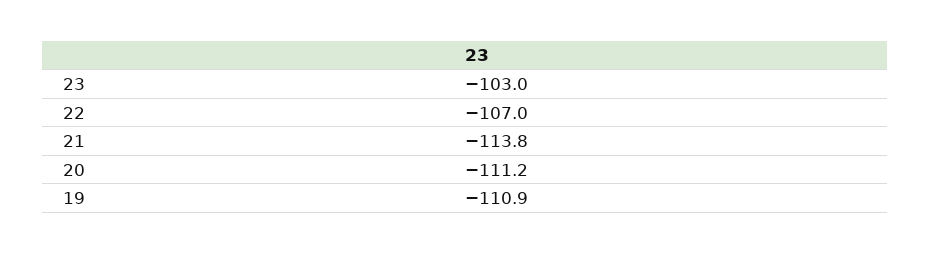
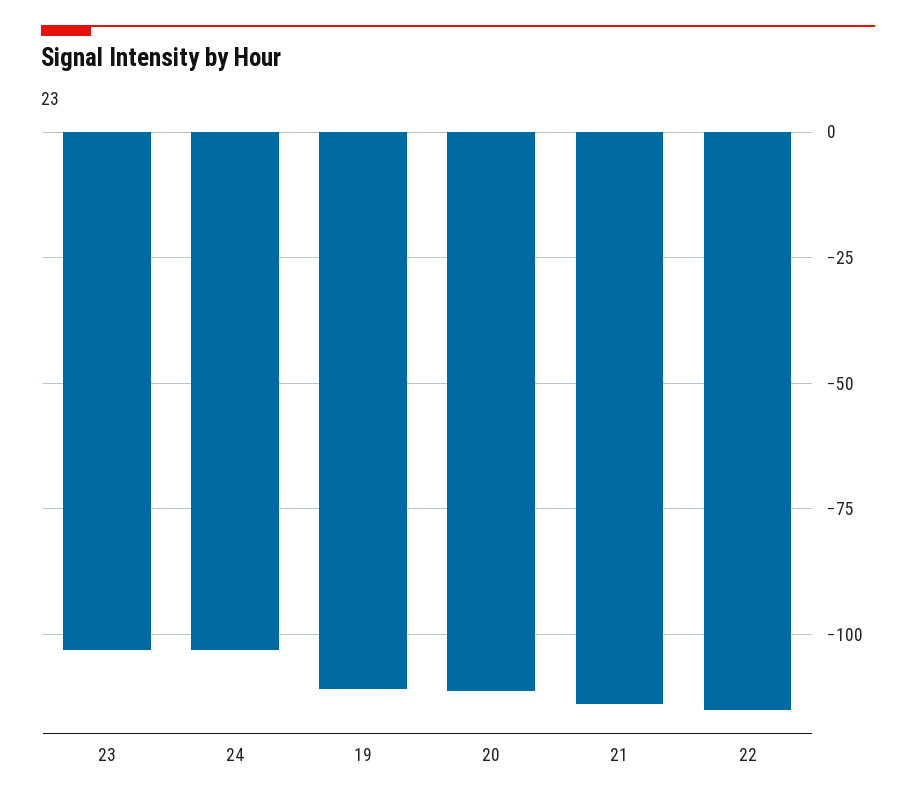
22: -107 -> -115
24: none -> -102.5

